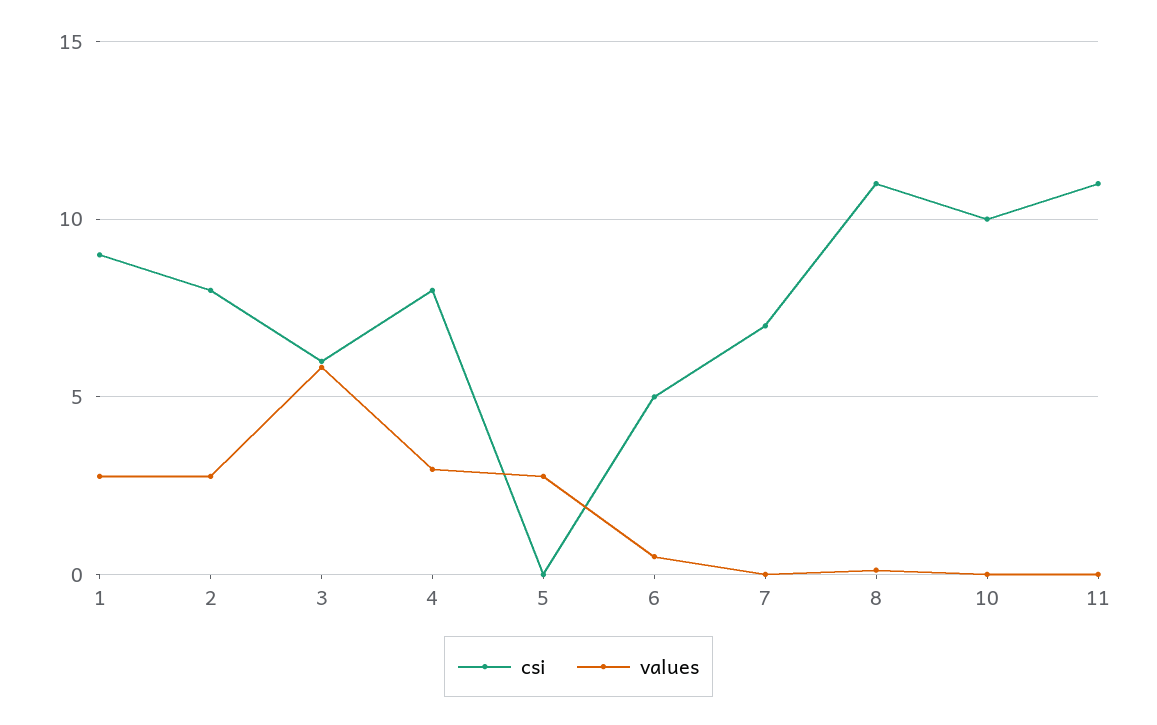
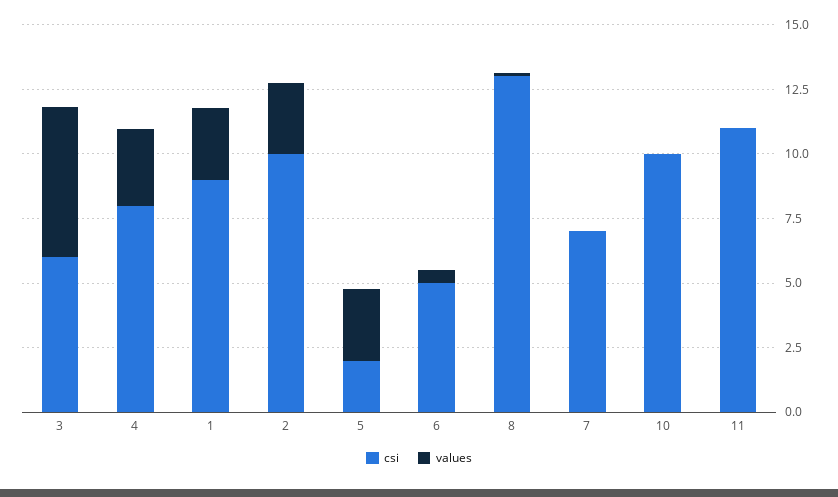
csi, 2: 8 -> 10
csi, 5: 0 -> 2
csi, 8: 11 -> 13

